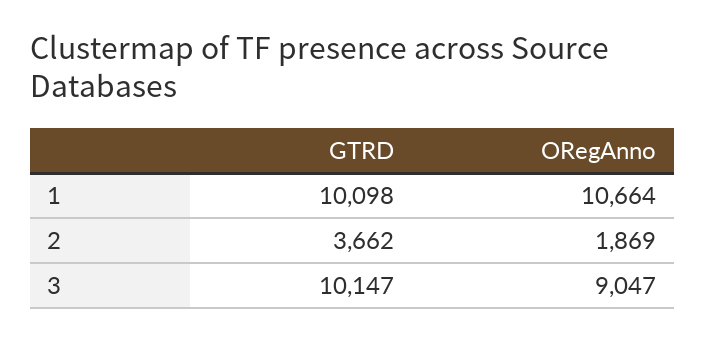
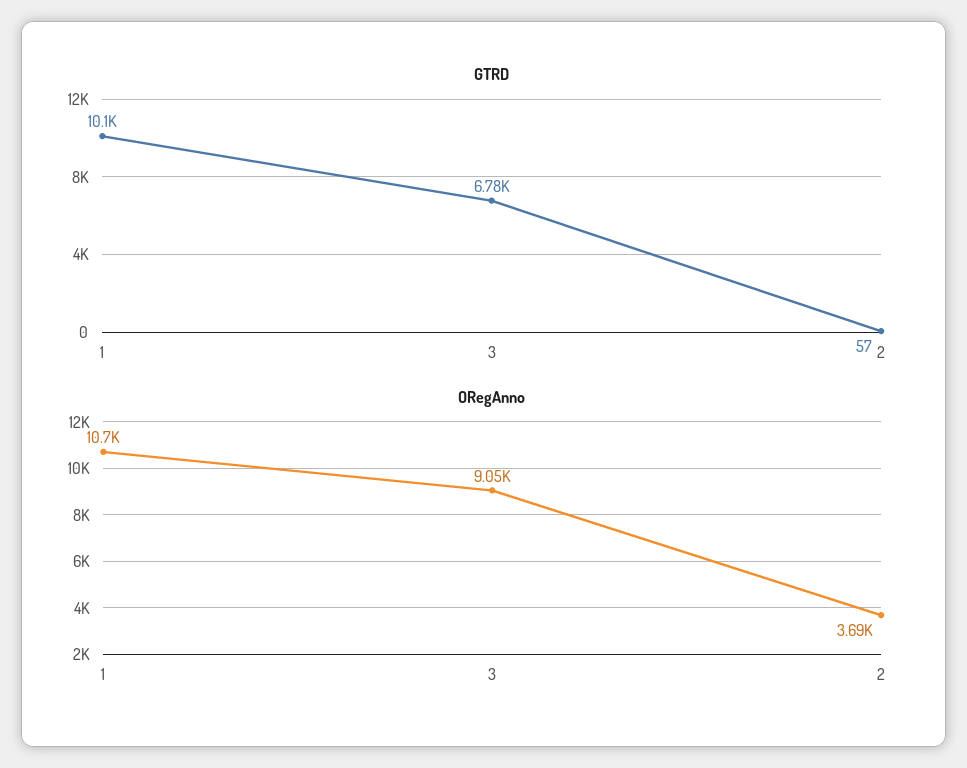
GTRD, 2: 3662 -> 57
ORegAnno, 2: 1869 -> 3690
GTRD, 3: 10147 -> 6780

